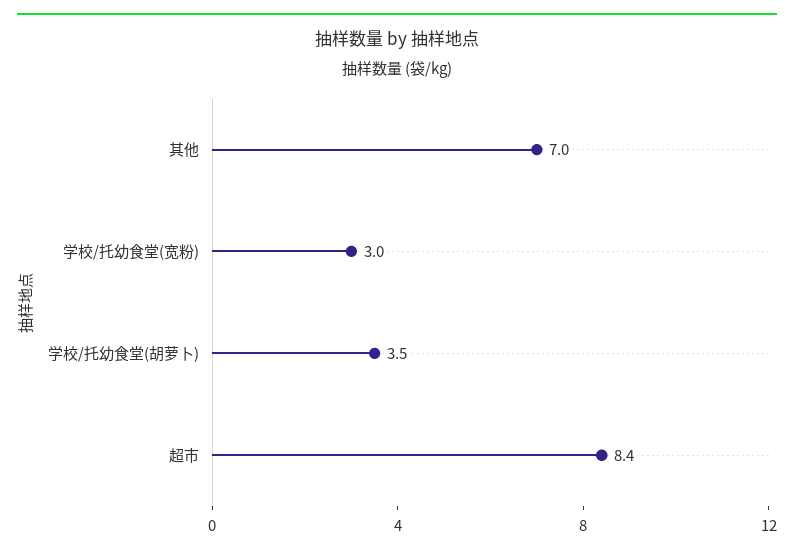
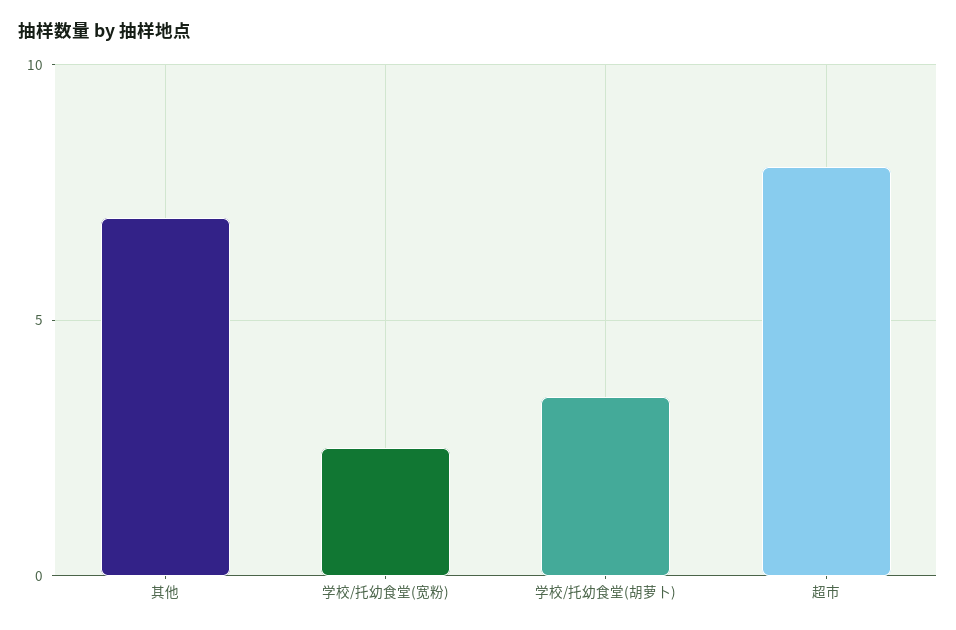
学校/托幼食堂(宽粉): 3 -> 2.5
超市: 8.4 -> 8

